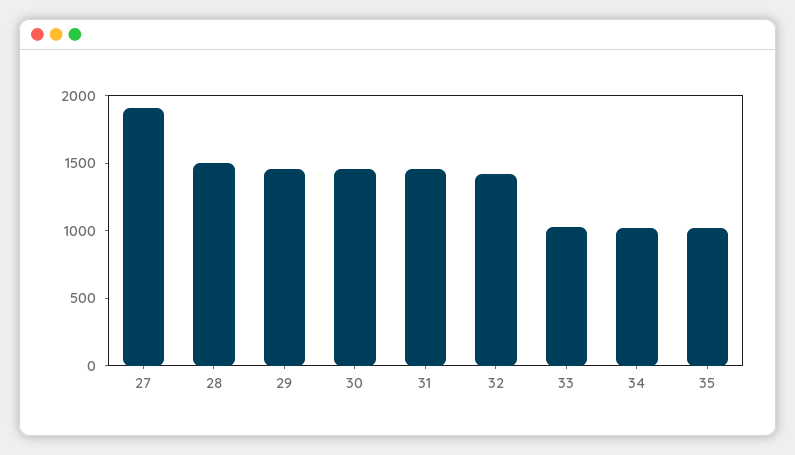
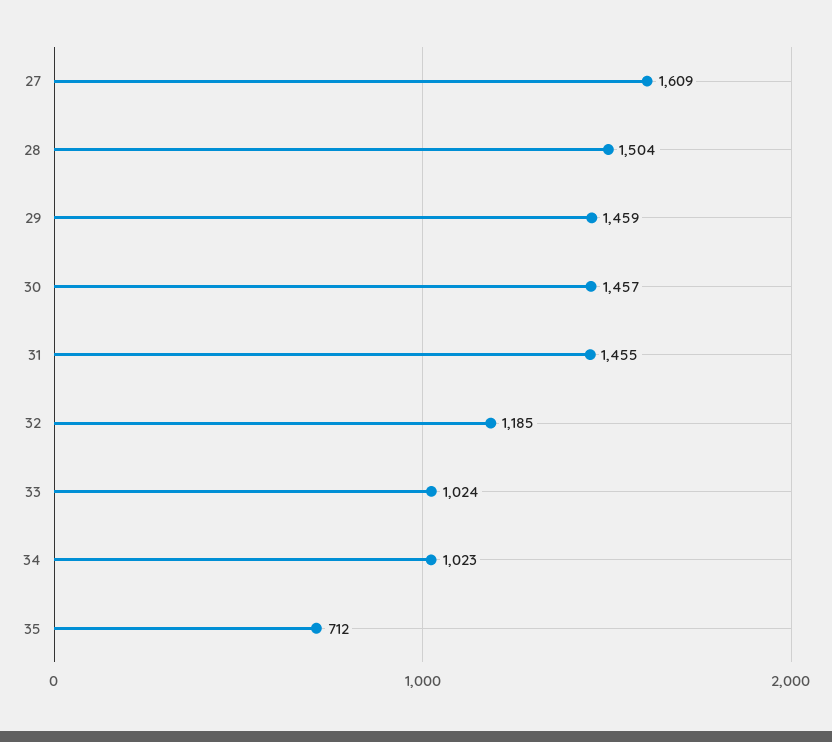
27: 1900 -> 1609
32: 1400 -> 1185
35: 1000 -> 712

